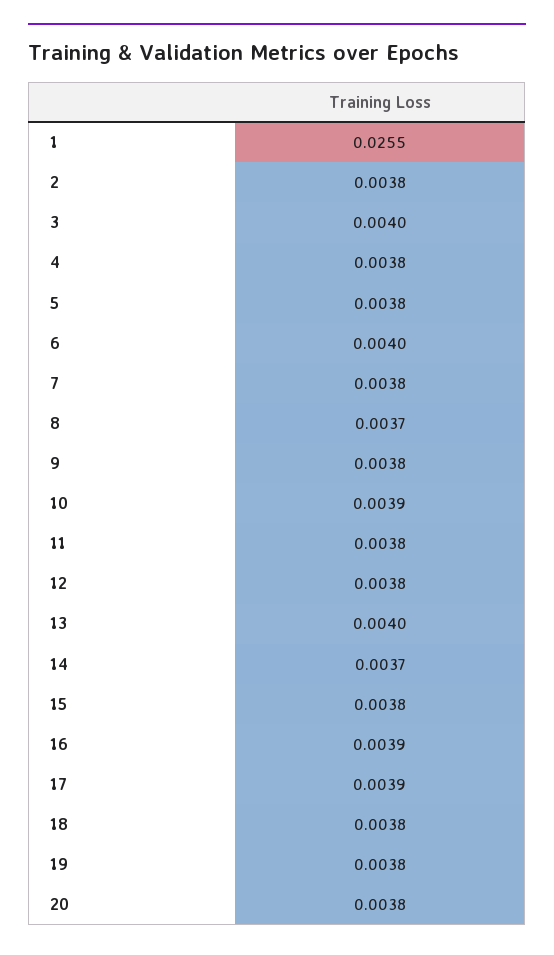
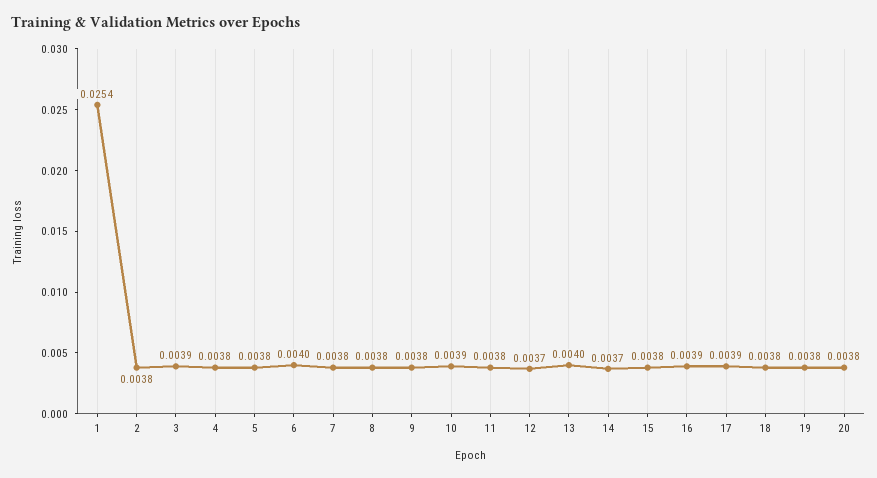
1: 0.0255 -> 0.0254
3: 0.004 -> 0.0039
8: 0.0037 -> 0.0038
12: 0.0038 -> 0.0037

